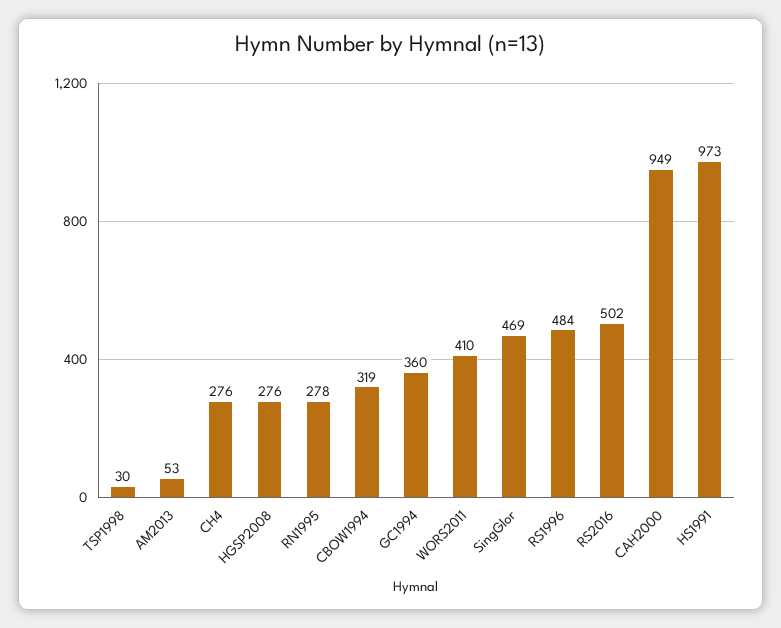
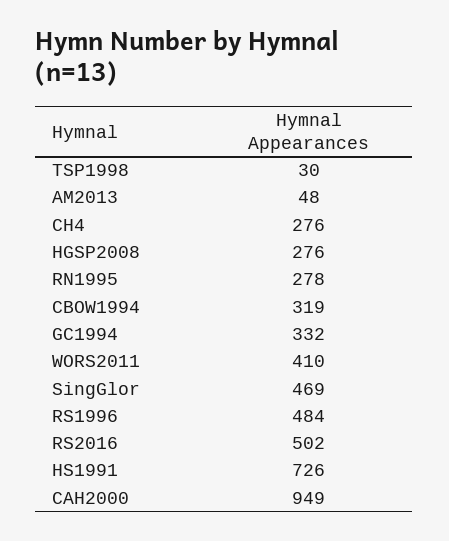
AM2013: 53 -> 48
GC1994: 360 -> 332
HS1991: 973 -> 726

